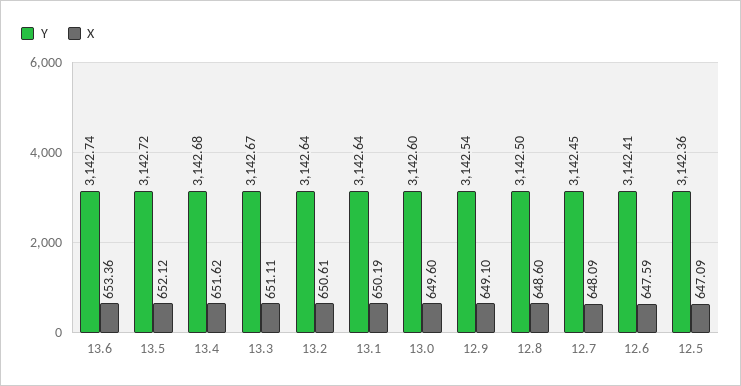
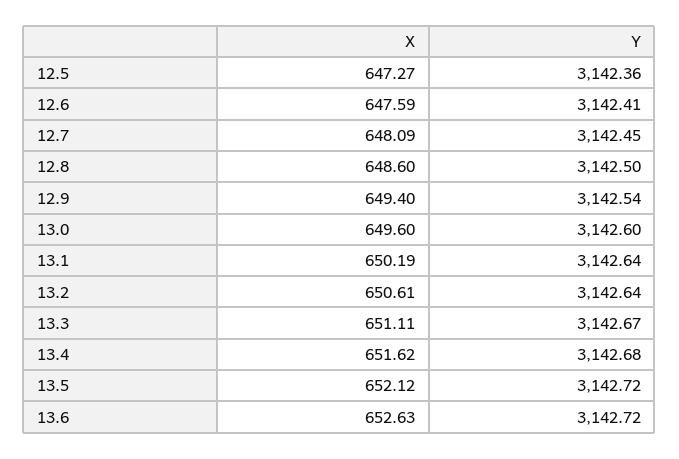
Y, 13.6: 3142.74 -> 3142.72
X, 13.6: 653.36 -> 652.63
X, 12.9: 649.1 -> 649.4
X, 12.5: 647.09 -> 647.27

